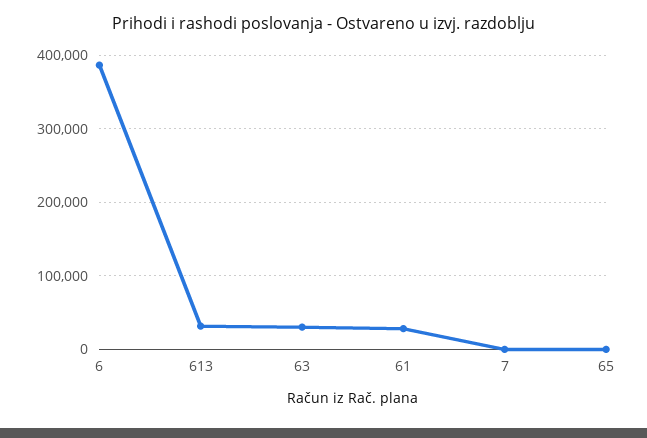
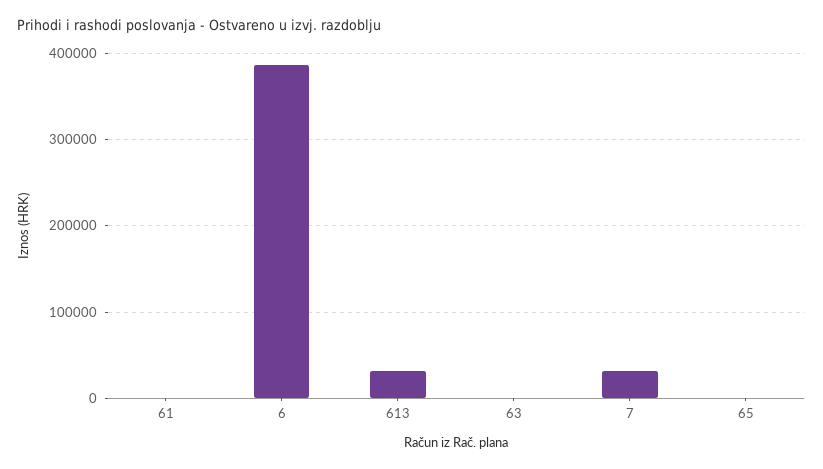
63: 30000 -> 0
61: 30000 -> 0
7: 0 -> 30000

